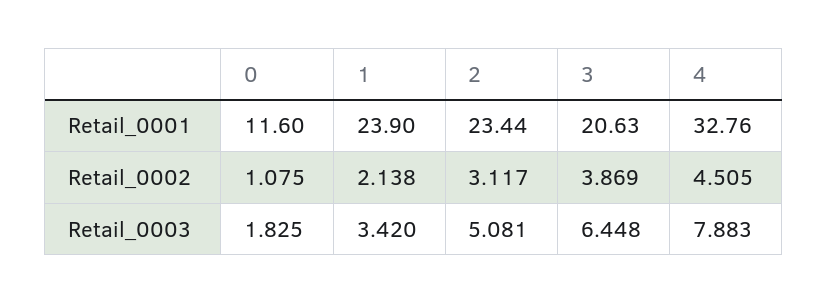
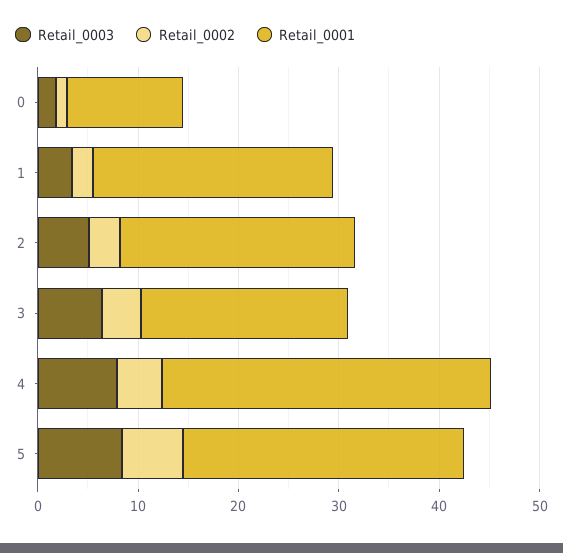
Retail_0003, 5: none -> 8
Retail_0002, 5: none -> 6
Retail_0001, 5: none -> 28

